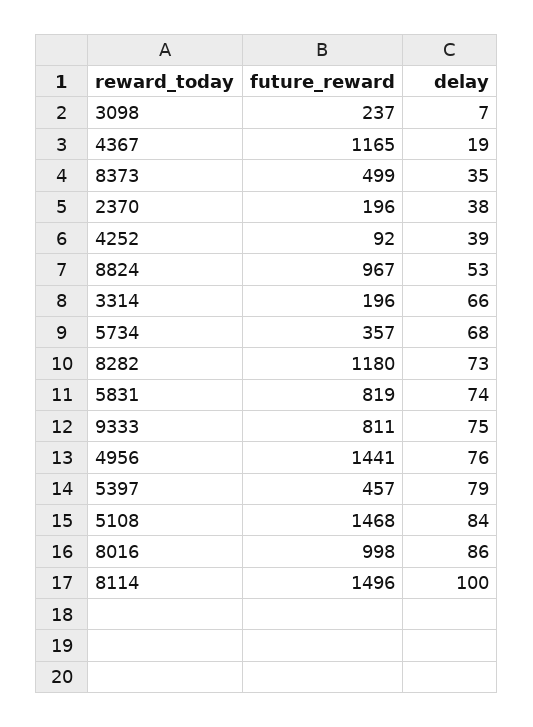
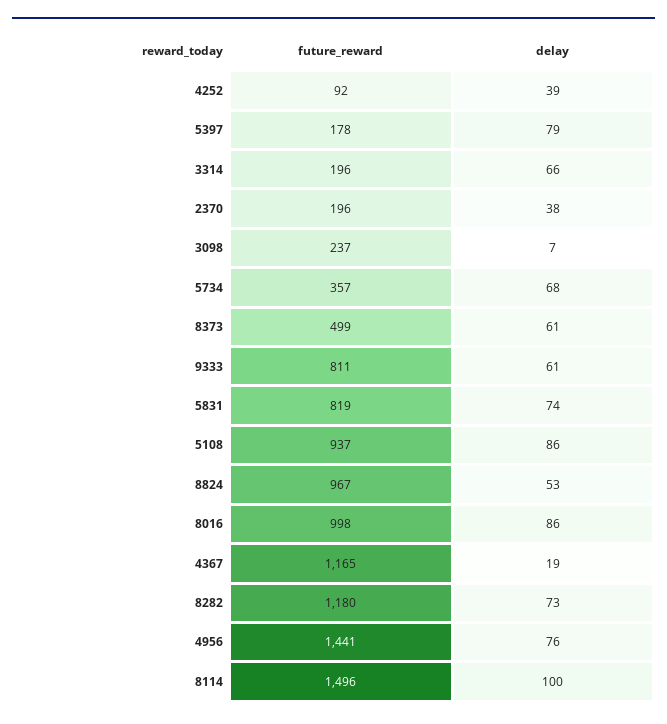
delay, 8373: 35 -> 61
delay, 9333: 75 -> 61
future_reward, 5397: 457 -> 178
future_reward, 5108: 1468 -> 937
delay, 5108: 84 -> 86

